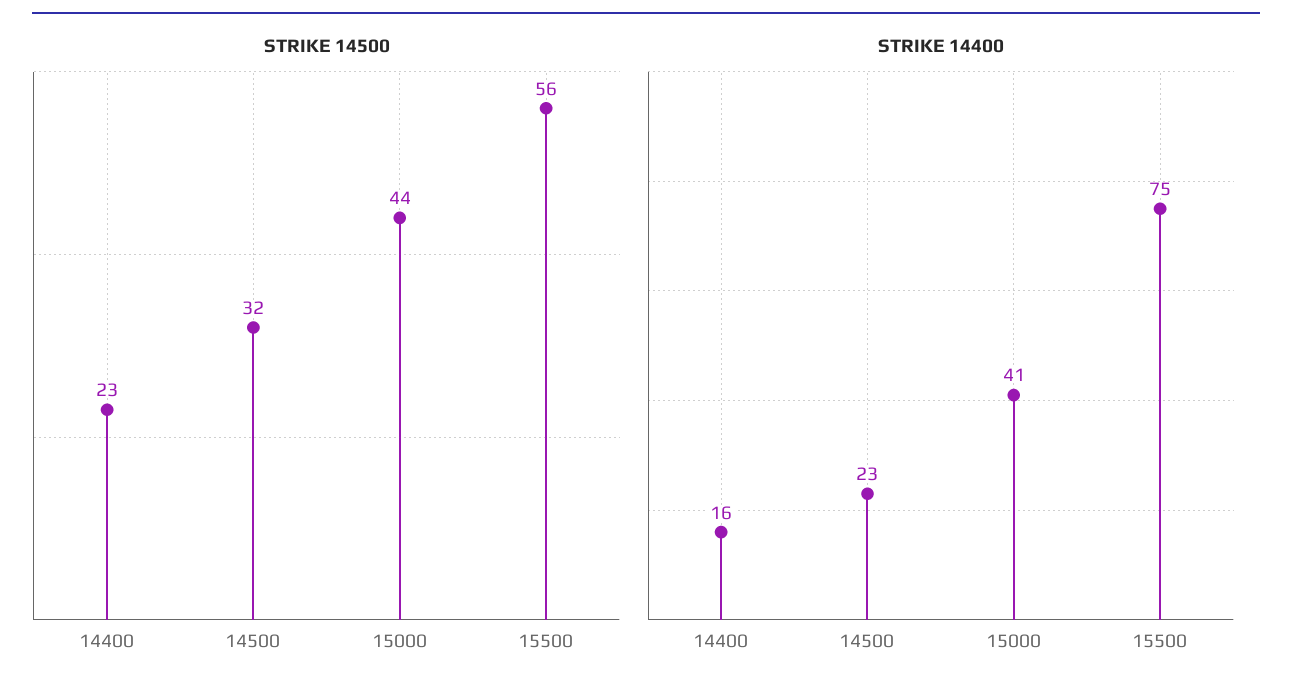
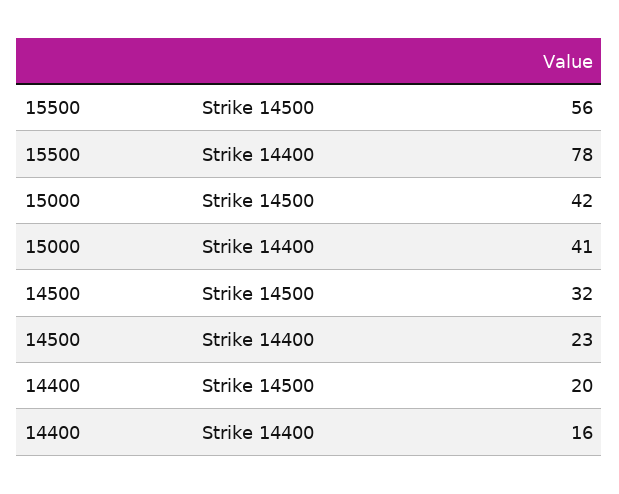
STRIKE 14500, 14400: 23 -> 20
STRIKE 14500, 15000: 44 -> 42
STRIKE 14400, 15500: 75 -> 78

